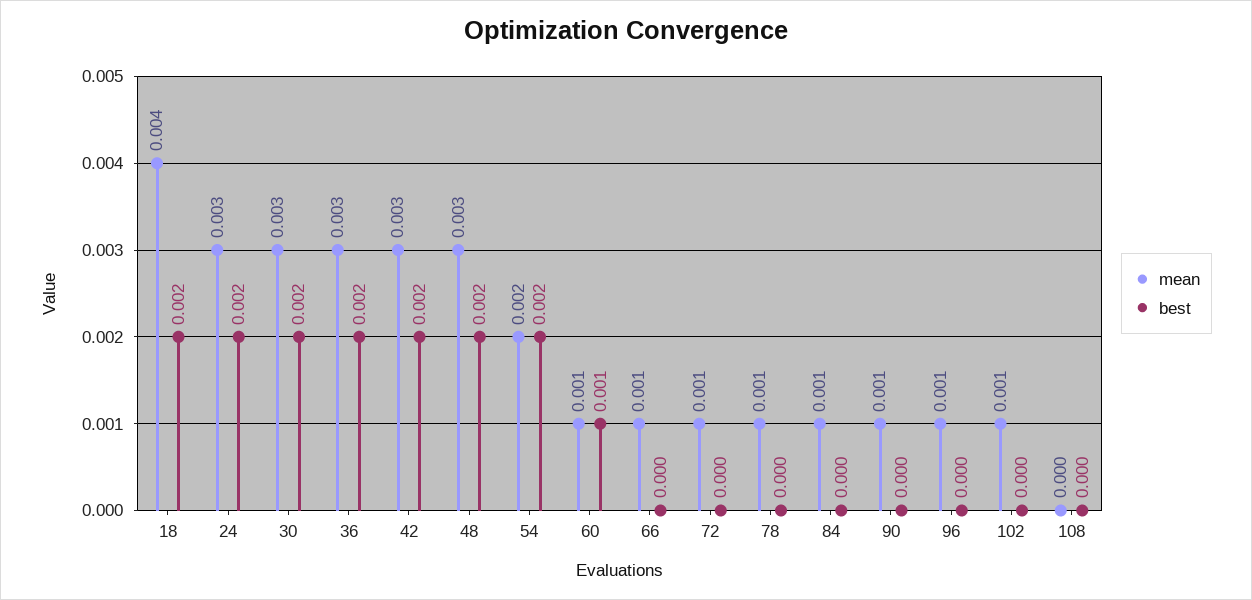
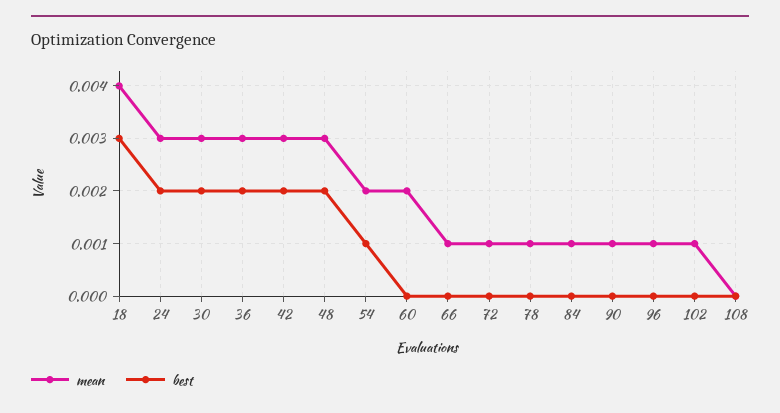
best, 18: 0.002 -> 0.003
best, 54: 0.002 -> 0.001
mean, 60: 0.001 -> 0.002
best, 60: 0.001 -> 0

